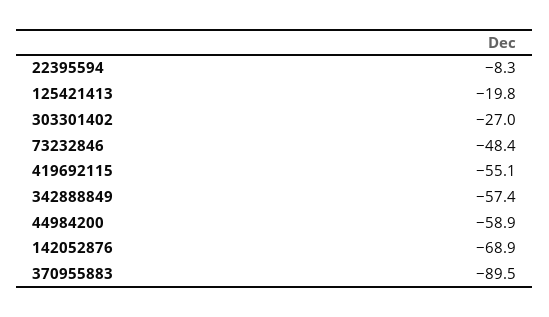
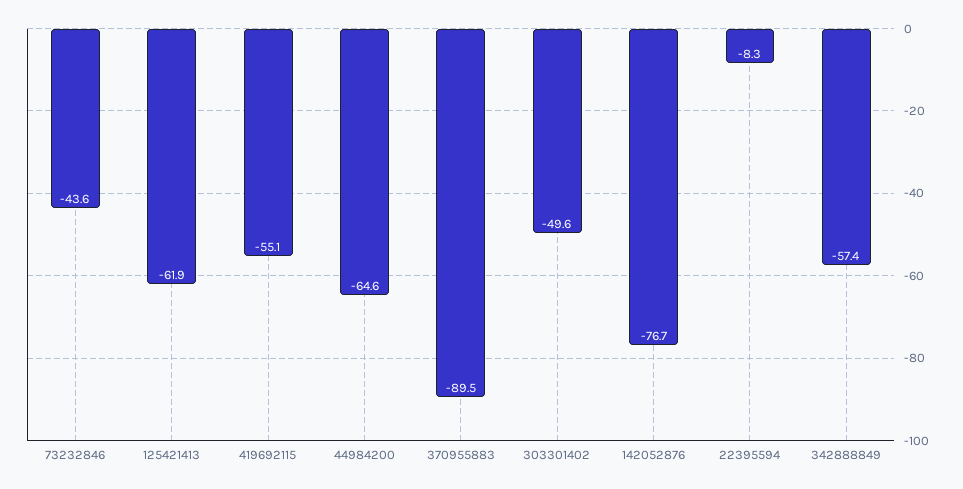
125421413: -19.8 -> -61.9
303301402: -27 -> -49.6
73232846: -48.4 -> -43.6
44984200: -58.9 -> -64.6
142052876: -68.9 -> -76.7

